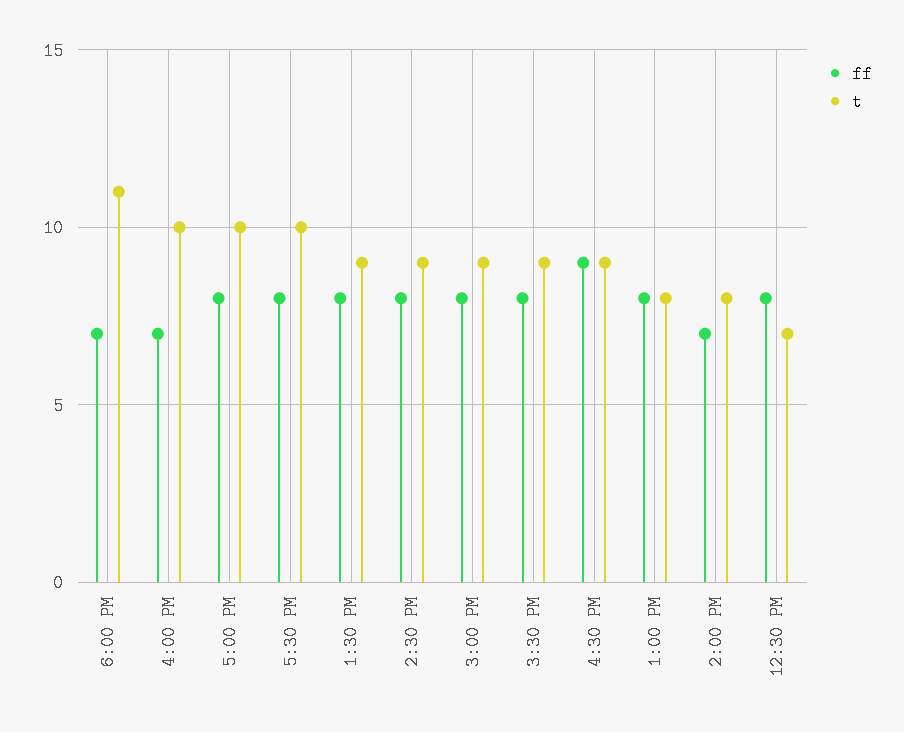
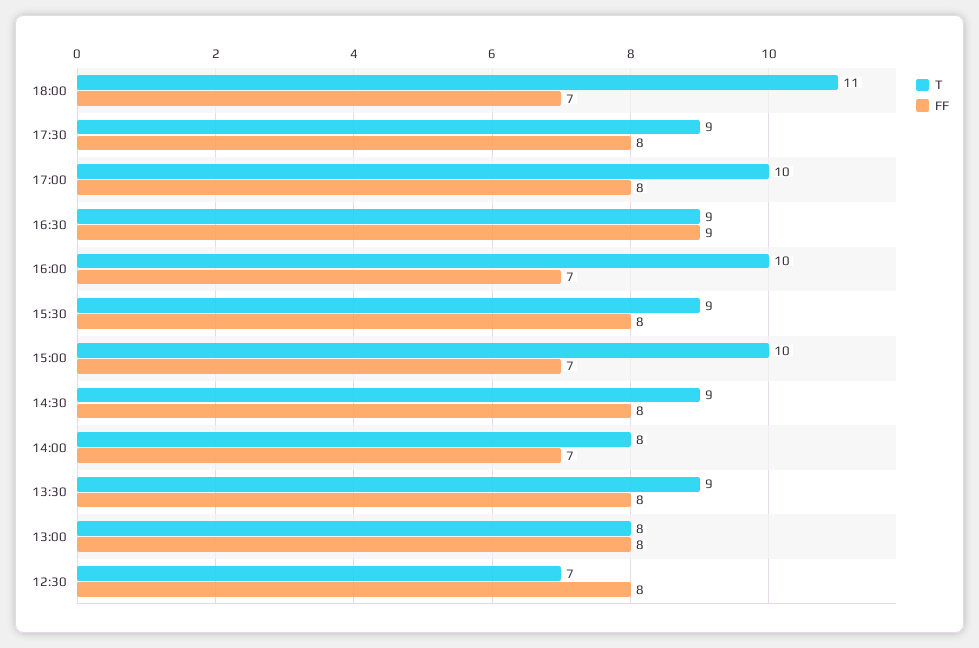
t, 5:30 PM: 10 -> 9
ff, 3:00 PM: 8 -> 7
t, 3:00 PM: 9 -> 10

